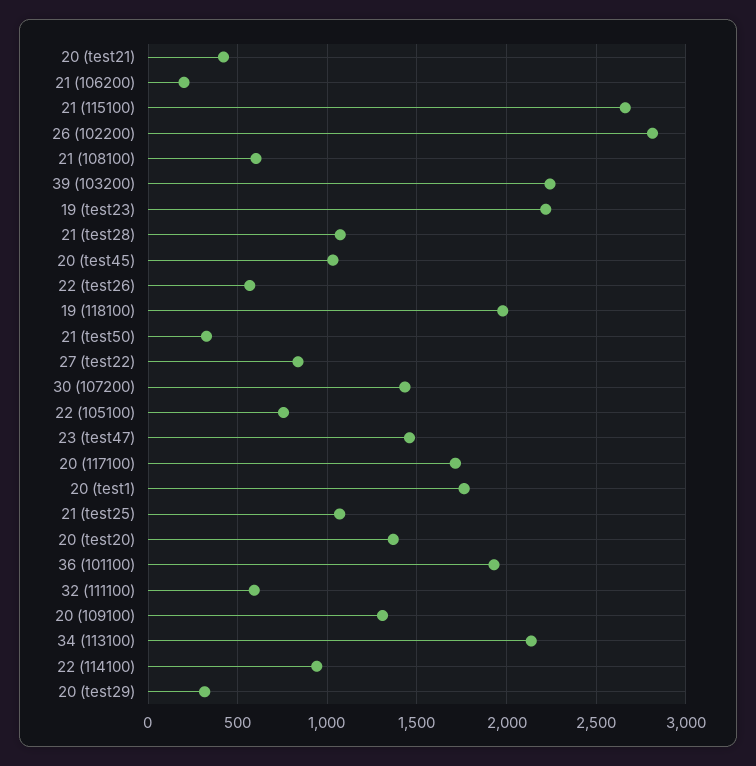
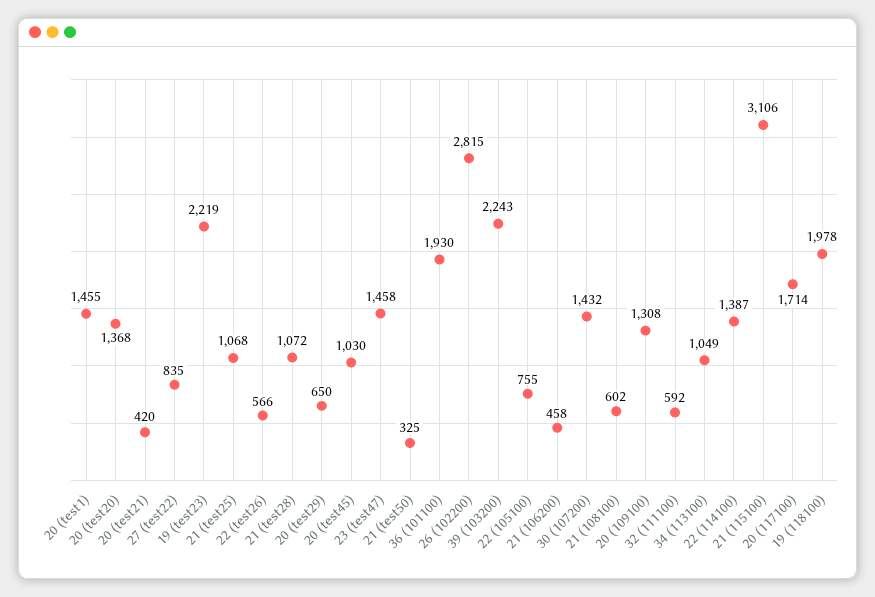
21 (106200): 200 -> 458
21 (115100): 2650 -> 3106
20 (test1): 1750 -> 1455
34 (113100): 2150 -> 1049
22 (114100): 950 -> 1387
20 (test29): 300 -> 650

